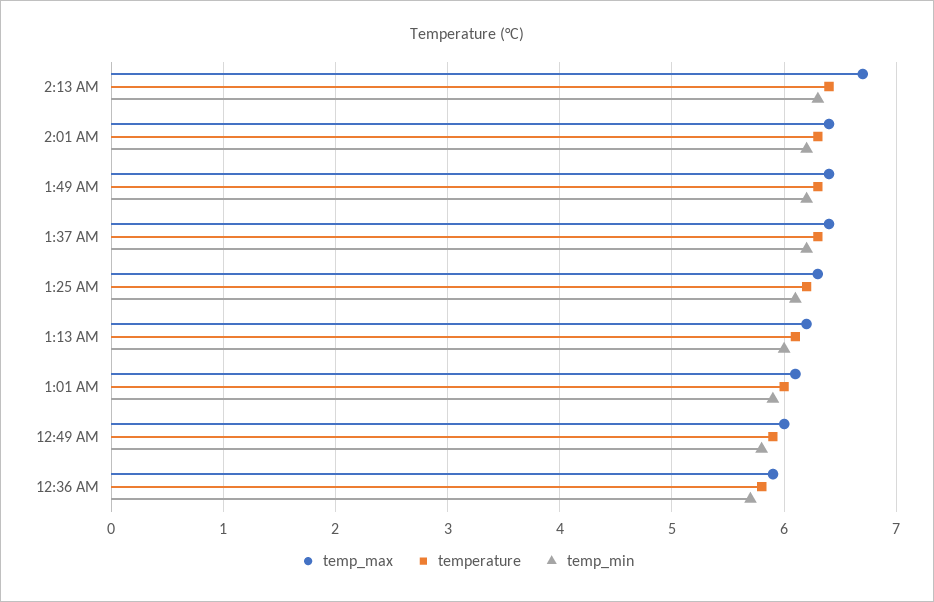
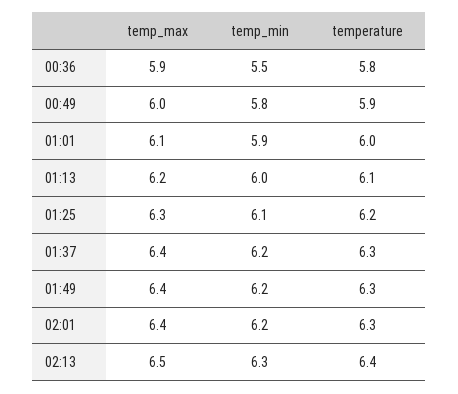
temp_max, 2:13 AM: 6.7 -> 6.5
temp_min, 12:36 AM: 5.7 -> 5.5

